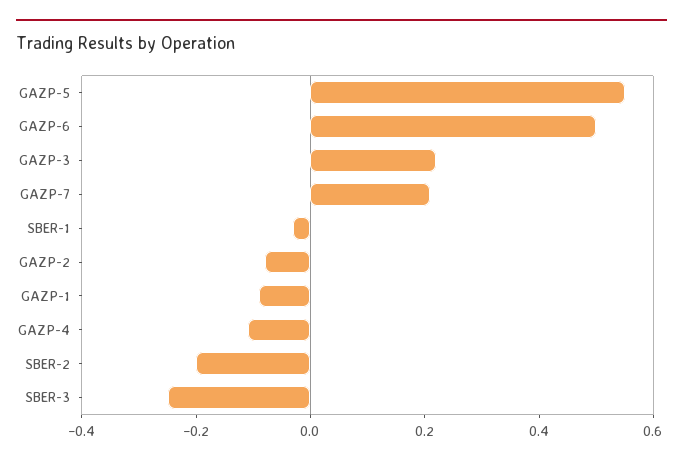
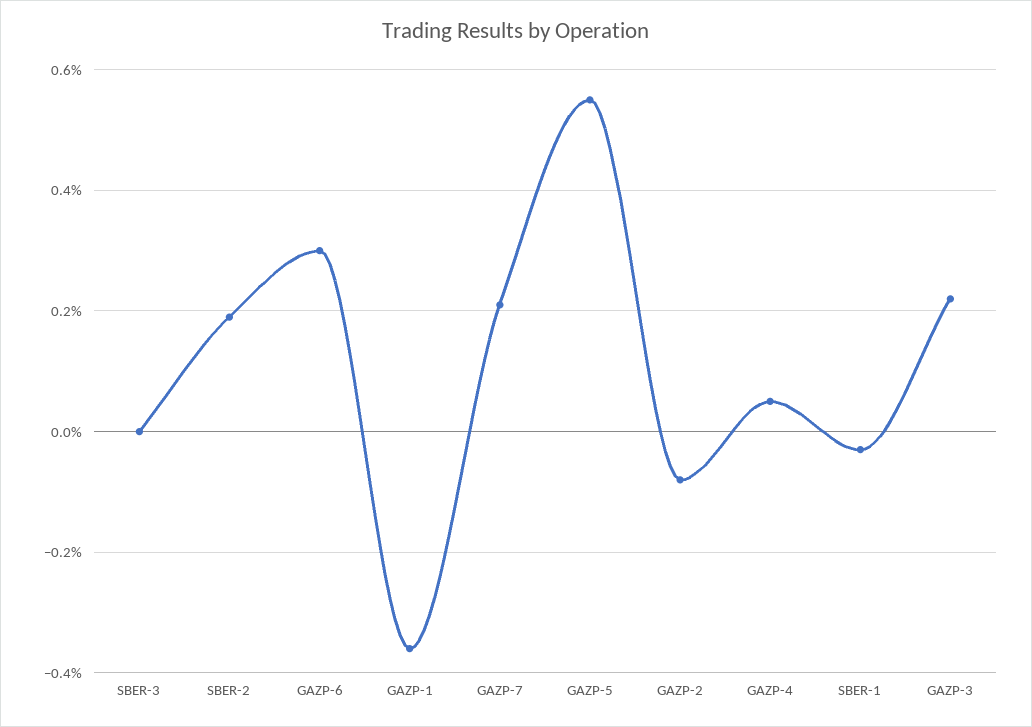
GAZP-6: 0.5 -> 0.3
GAZP-1: -0.1 -> -0.35
GAZP-4: -0.1 -> 0.05
SBER-2: -0.2 -> 0.2
SBER-3: -0.25 -> 0

